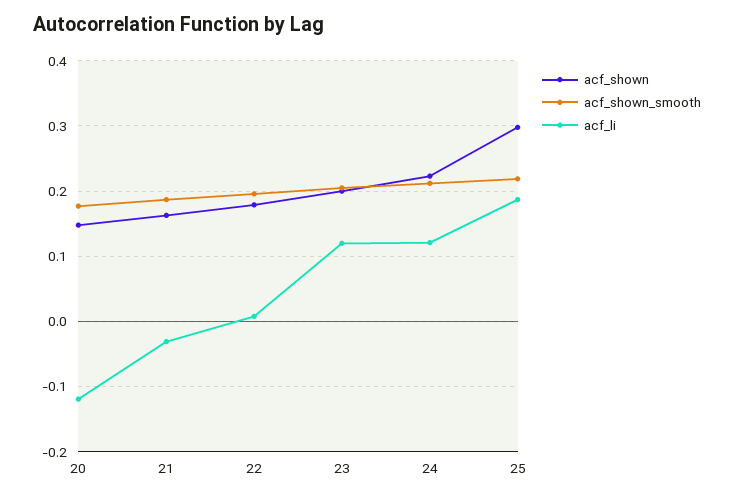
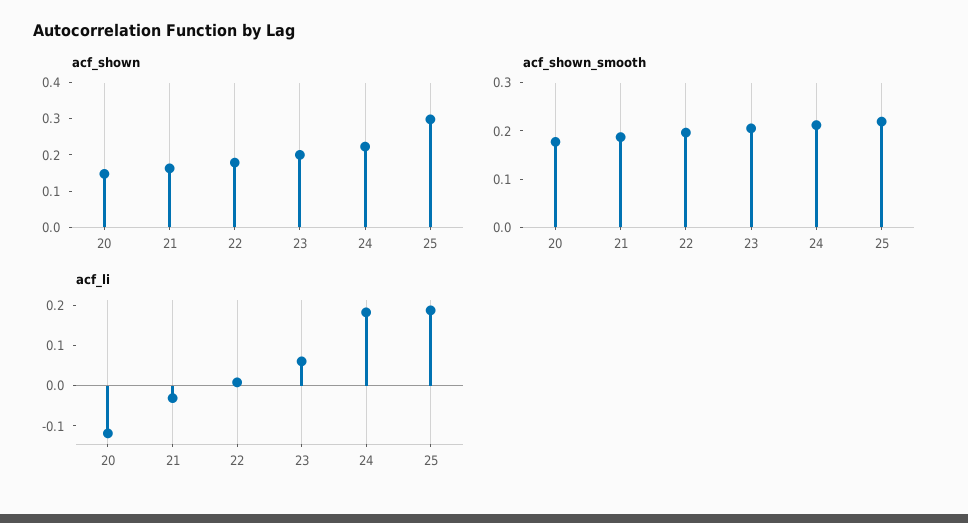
acf_li, 23: 0.12 -> 0.06
acf_li, 24: 0.12 -> 0.18

